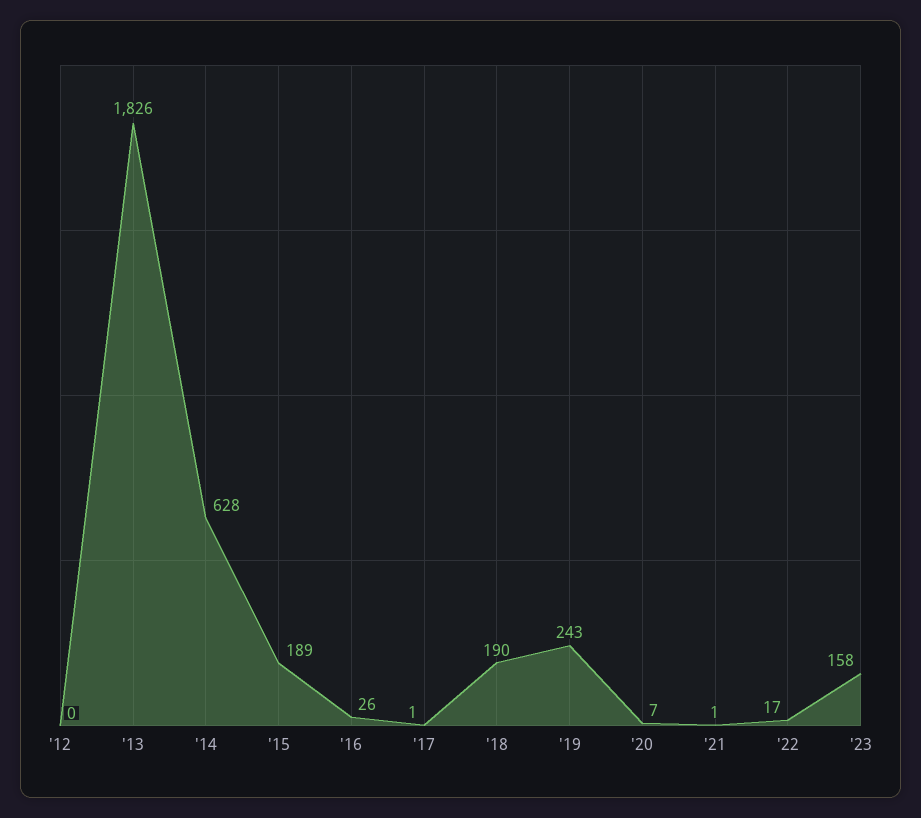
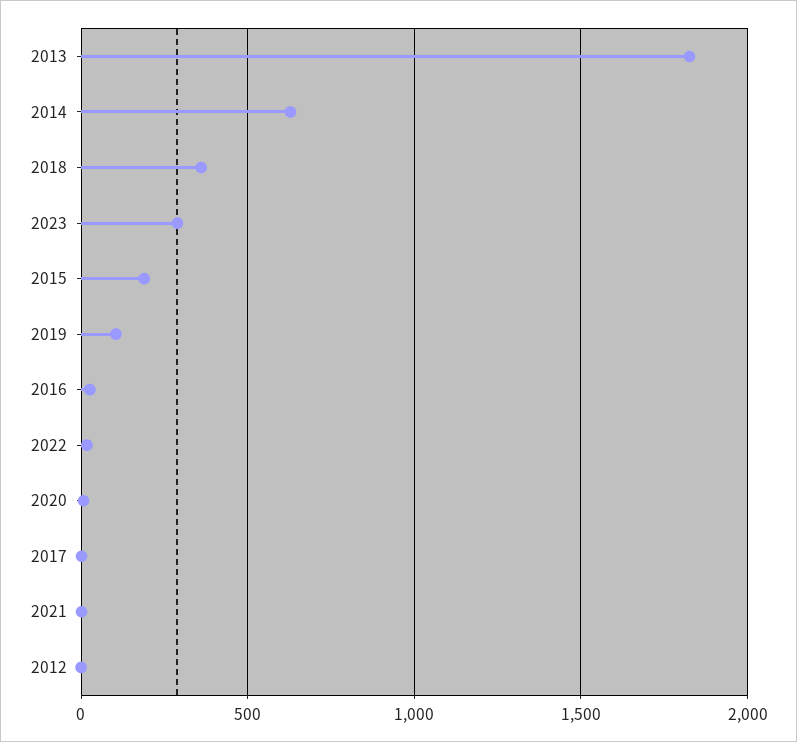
'18: 190 -> 350
'19: 243 -> 100
'23: 158 -> 300

